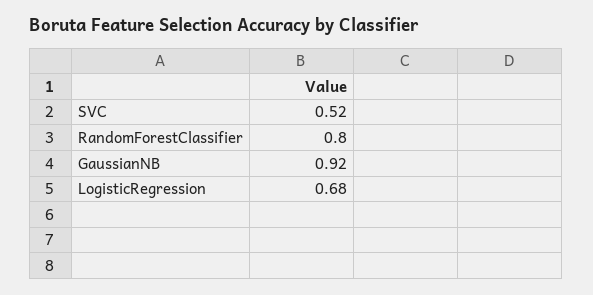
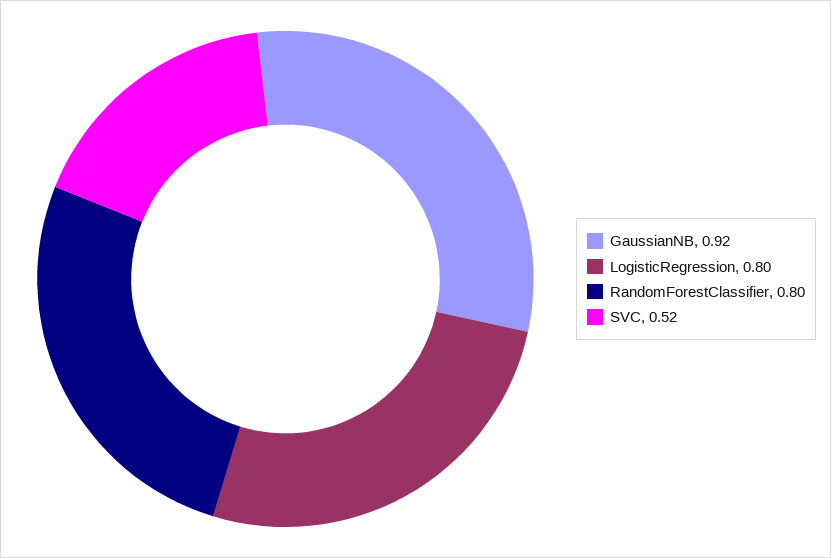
LogisticRegression: 0.68 -> 0.8

